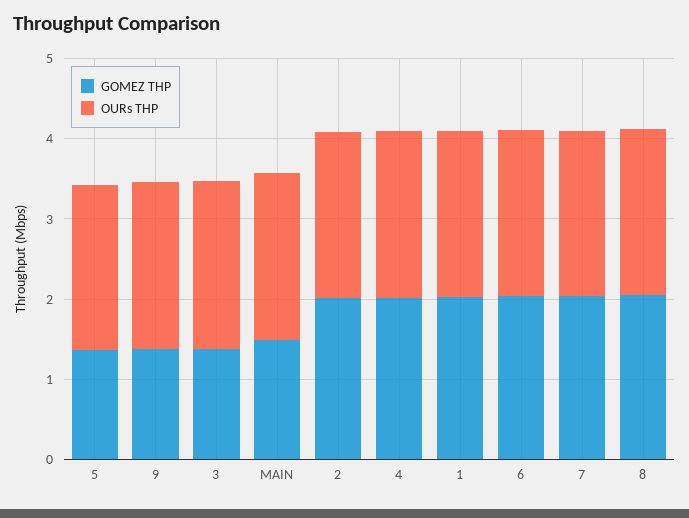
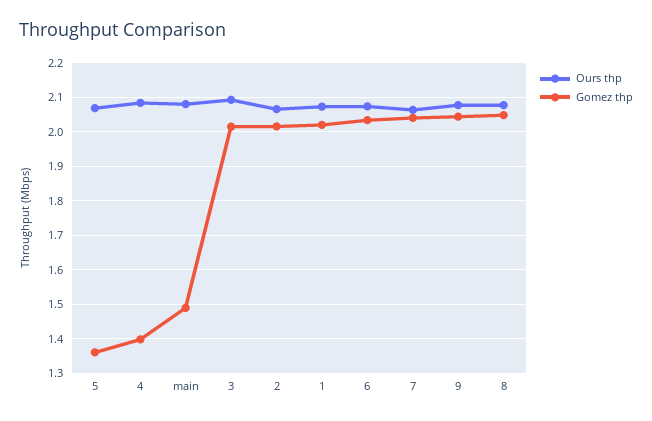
GOMEZ THP, 9: 1.4 -> 2.04
GOMEZ THP, 3: 1.4 -> 2.02
GOMEZ THP, 4: 2 -> 1.4

